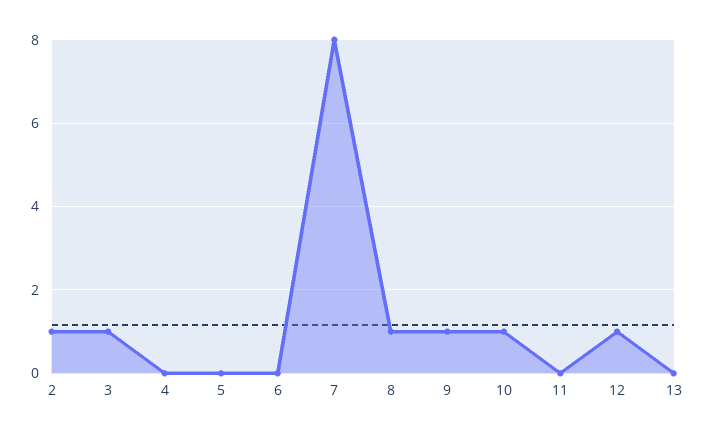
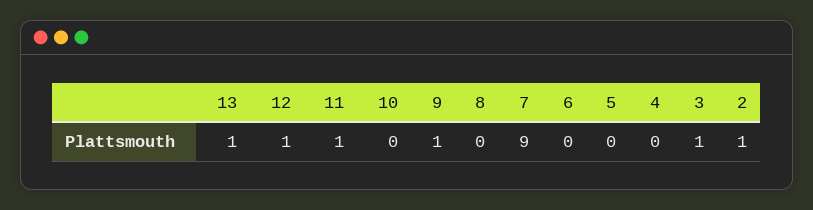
7: 8 -> 9
8: 1 -> 0
10: 1 -> 0
11: 0 -> 1
13: 0 -> 1

